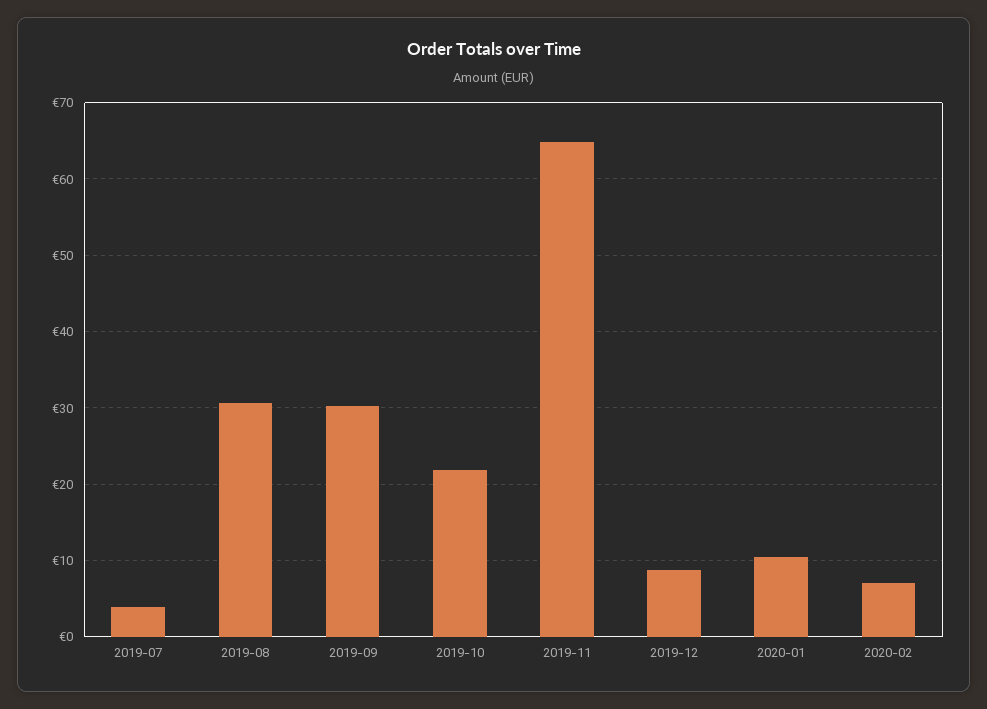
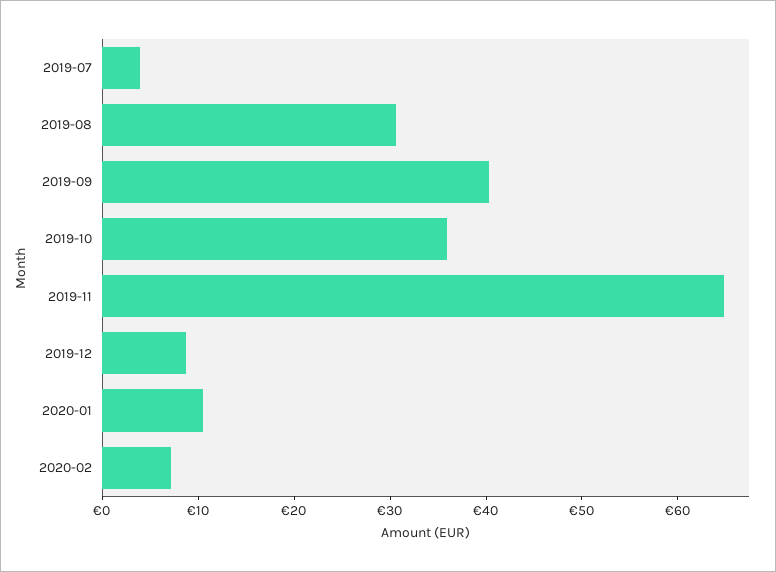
2019-09: 30 -> 40
2019-10: 22 -> 36

